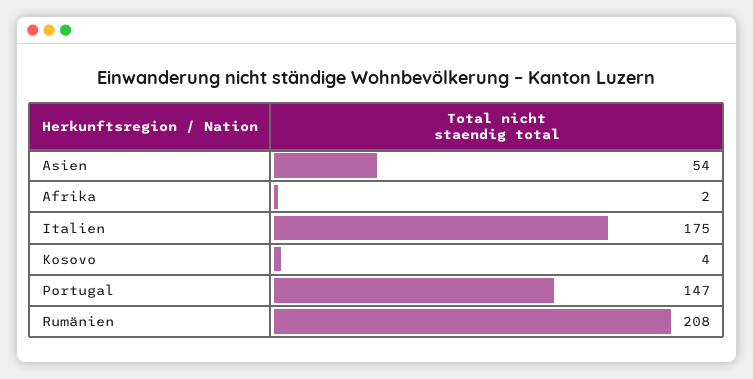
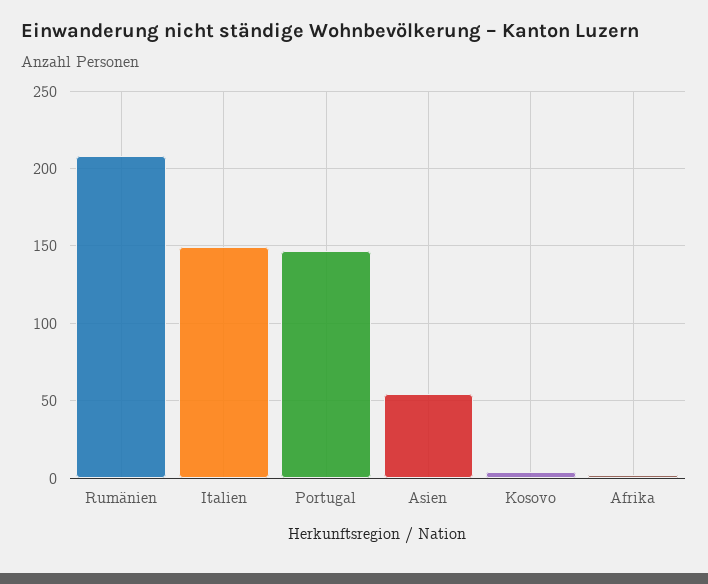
Italien: 175 -> 150

